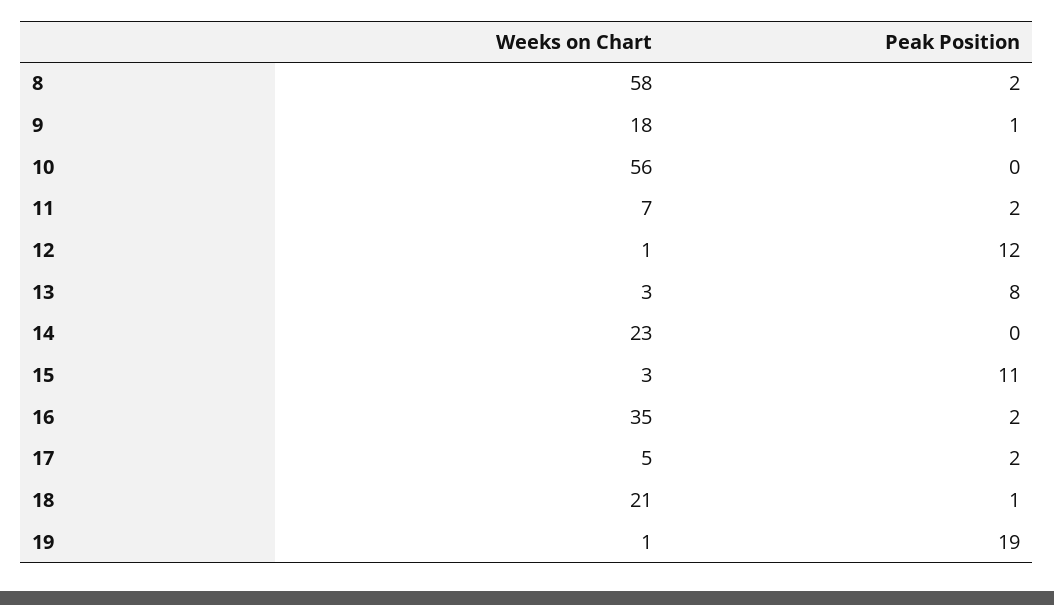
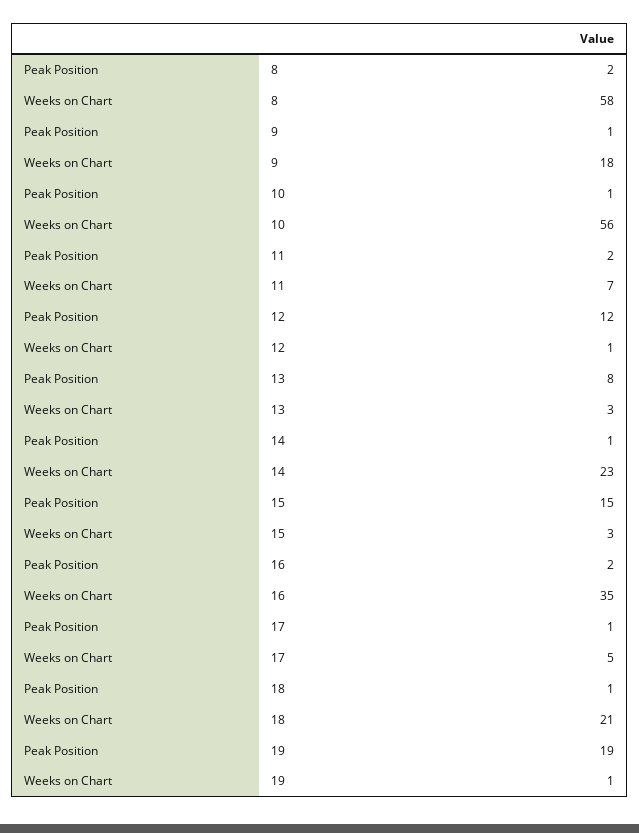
Peak Position, 10: 0 -> 1
Peak Position, 14: 0 -> 1
Peak Position, 15: 11 -> 15
Peak Position, 17: 2 -> 1

